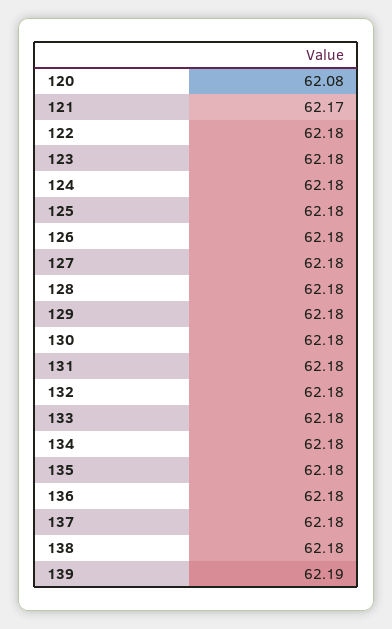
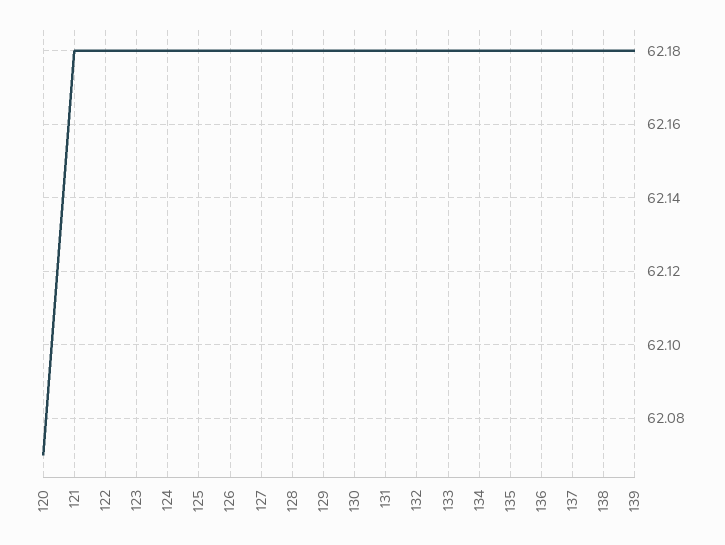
120: 62.08 -> 62.07
121: 62.17 -> 62.18
139: 62.19 -> 62.18

